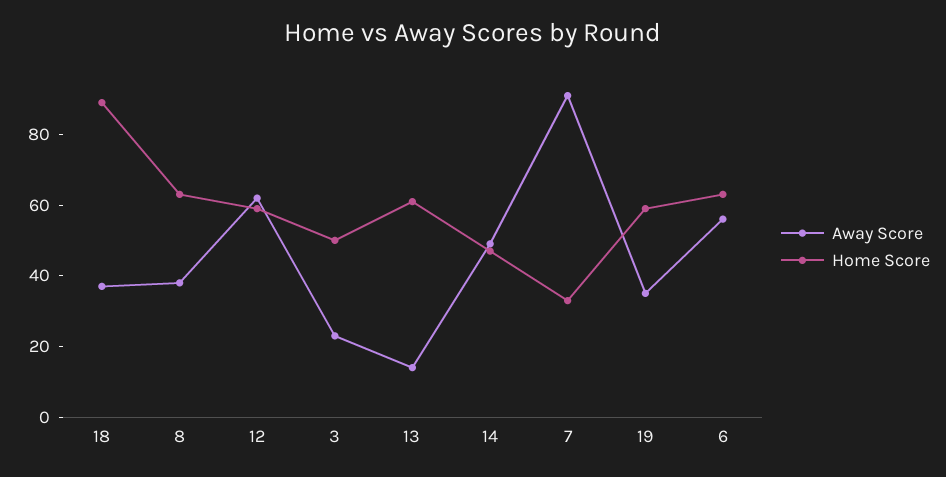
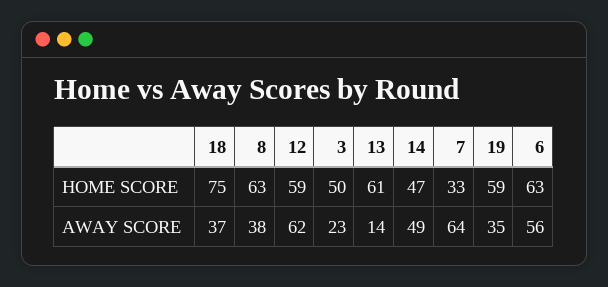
Home Score, 18: 90 -> 75
Away Score, 7: 90 -> 64

